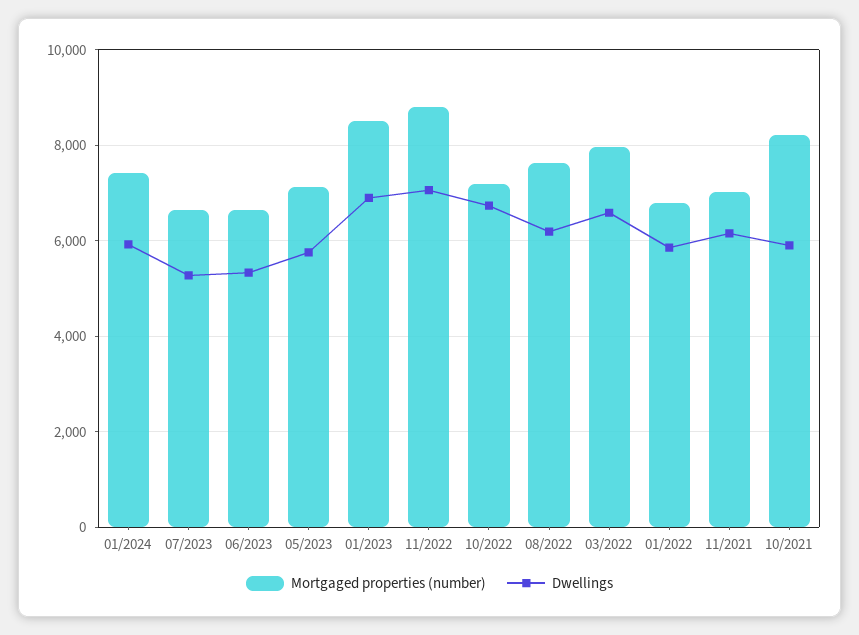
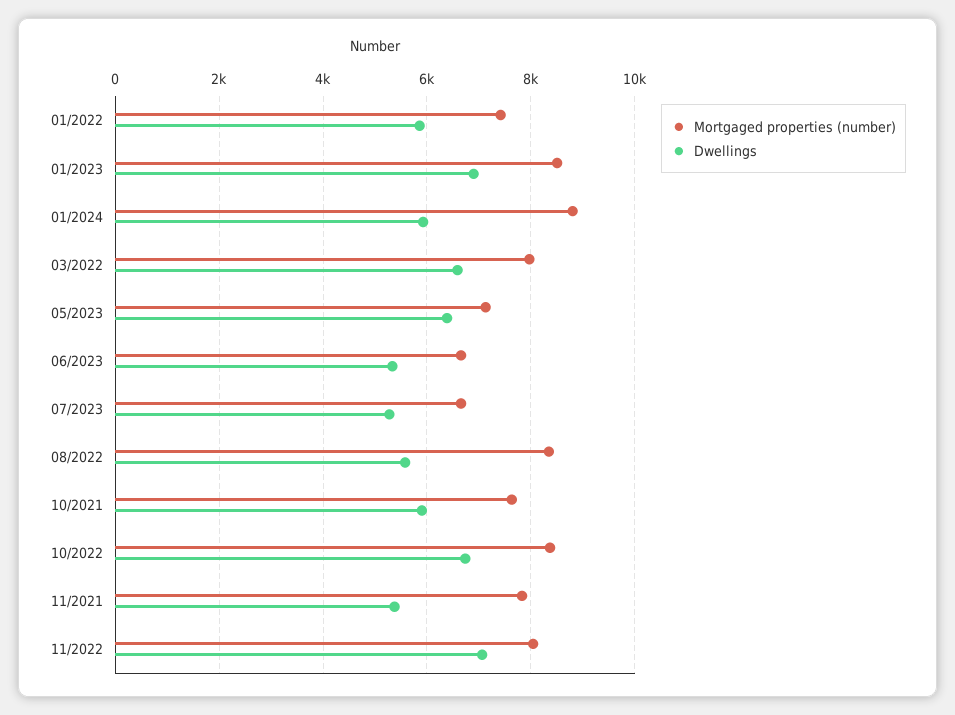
Mortgaged properties (number), 01/2024: 7400 -> 8800
Dwellings, 05/2023: 5800 -> 6400
Mortgaged properties (number), 11/2022: 8800 -> 8000
Mortgaged properties (number), 10/2022: 7200 -> 8400
Mortgaged properties (number), 08/2022: 7600 -> 8400
Dwellings, 08/2022: 6200 -> 5600
Mortgaged properties (number), 01/2022: 6800 -> 7400
Mortgaged properties (number), 11/2021: 7000 -> 7800
Dwellings, 11/2021: 6200 -> 5400
Mortgaged properties (number), 10/2021: 8200 -> 7600

